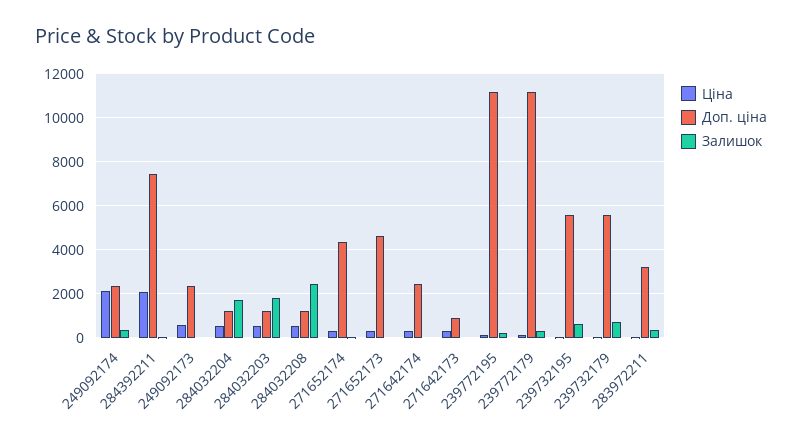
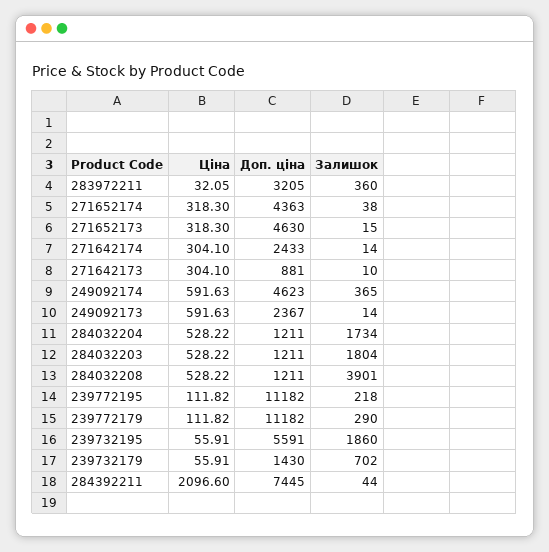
Ціна, 249092174: 2000 -> 591.63
Доп. ціна, 249092174: 2500 -> 4623
Залишок, 284032208: 2500 -> 3901
Залишок, 239732195: 500 -> 1860
Доп. ціна, 239732179: 5500 -> 1430

